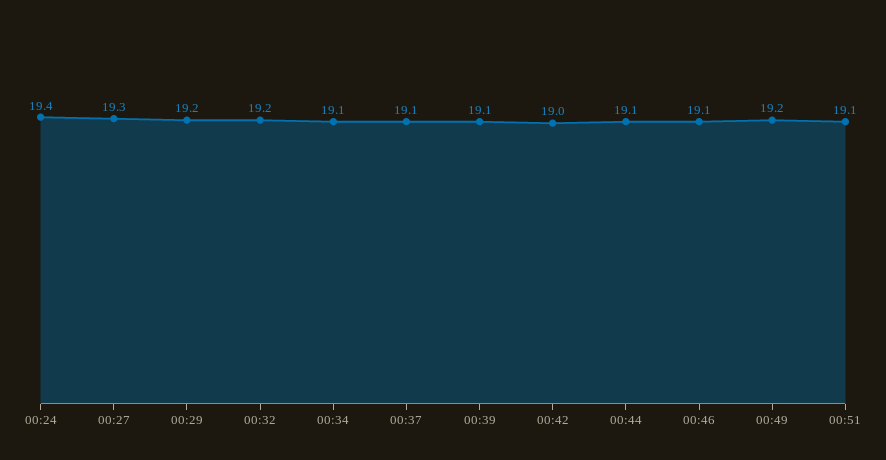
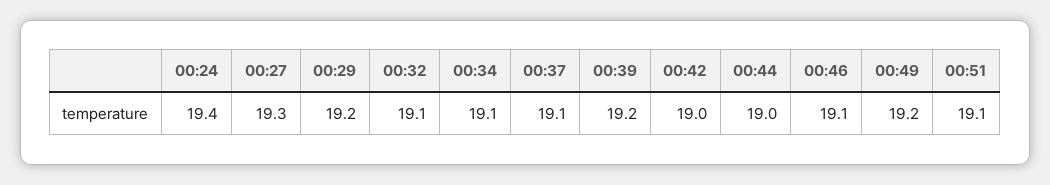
00:32: 19.2 -> 19.1
00:39: 19.1 -> 19.2
00:44: 19.1 -> 19

